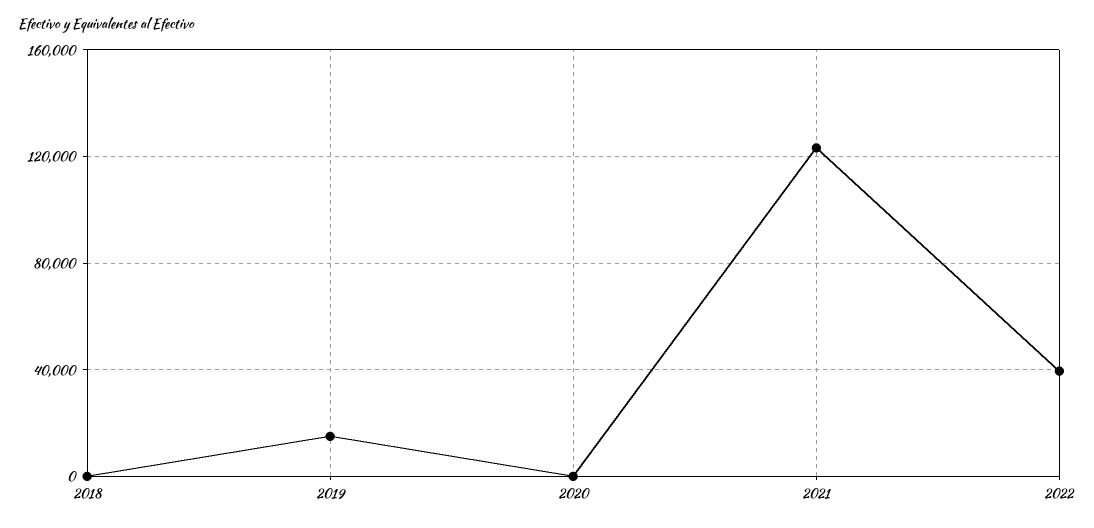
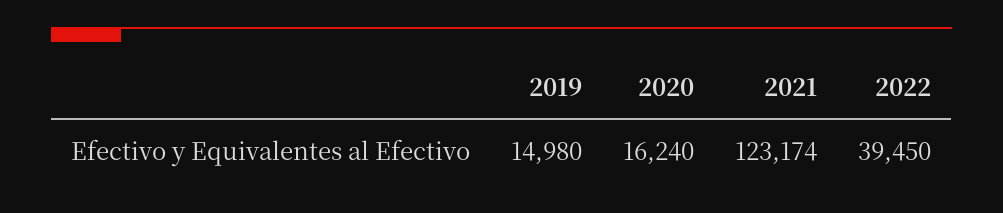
2018: 0 -> none
2020: 0 -> 16240

